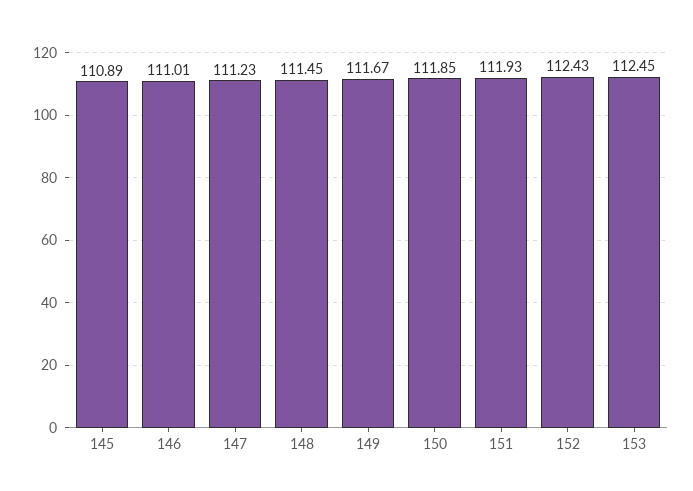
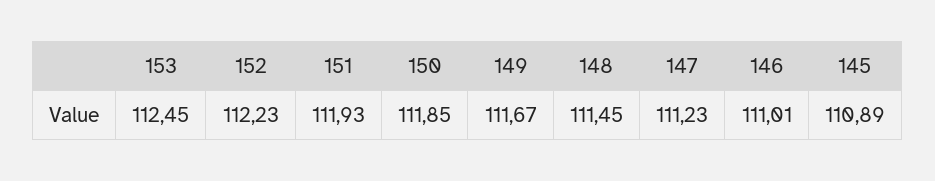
152: 112.43 -> 112.23

